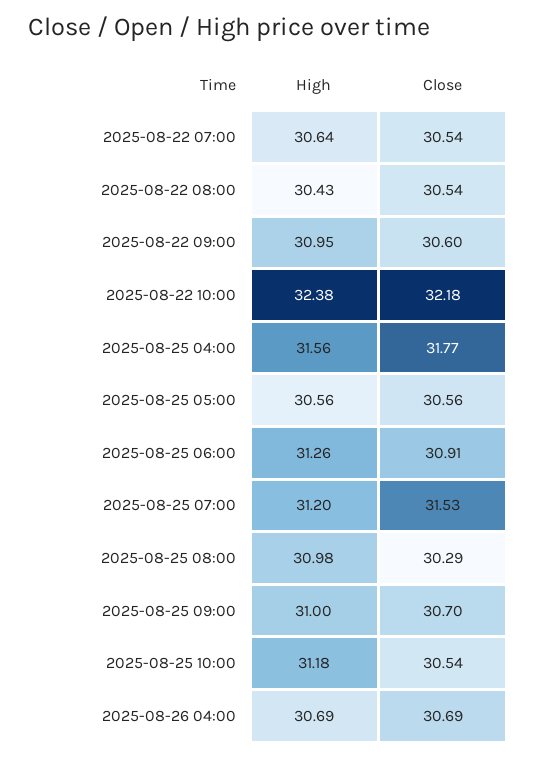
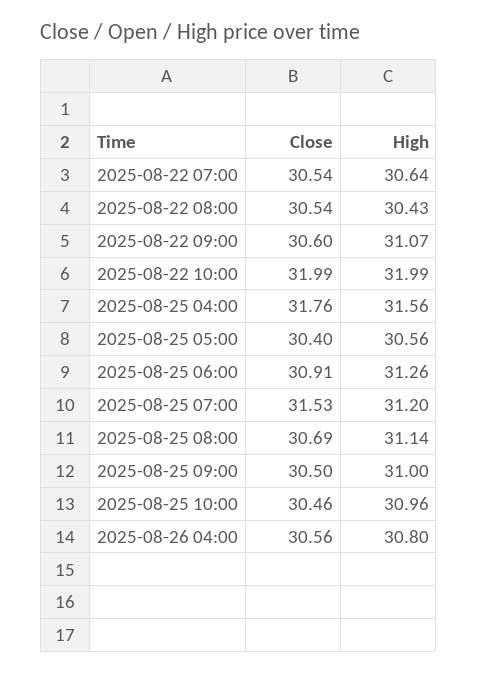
High, 2025-08-22 09:00: 30.95 -> 31.07
High, 2025-08-22 10:00: 32.38 -> 31.99
Close, 2025-08-22 10:00: 32.18 -> 31.99
Close, 2025-08-25 04:00: 31.77 -> 31.76
Close, 2025-08-25 05:00: 30.56 -> 30.4
High, 2025-08-25 08:00: 30.98 -> 31.14
Close, 2025-08-25 08:00: 30.29 -> 30.69
Close, 2025-08-25 09:00: 30.7 -> 30.5
High, 2025-08-25 10:00: 31.18 -> 30.96
Close, 2025-08-25 10:00: 30.54 -> 30.46
High, 2025-08-26 04:00: 30.69 -> 30.8
Close, 2025-08-26 04:00: 30.69 -> 30.56

